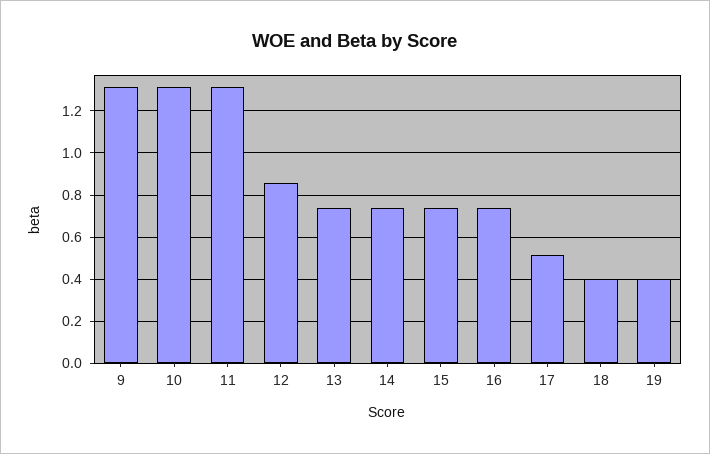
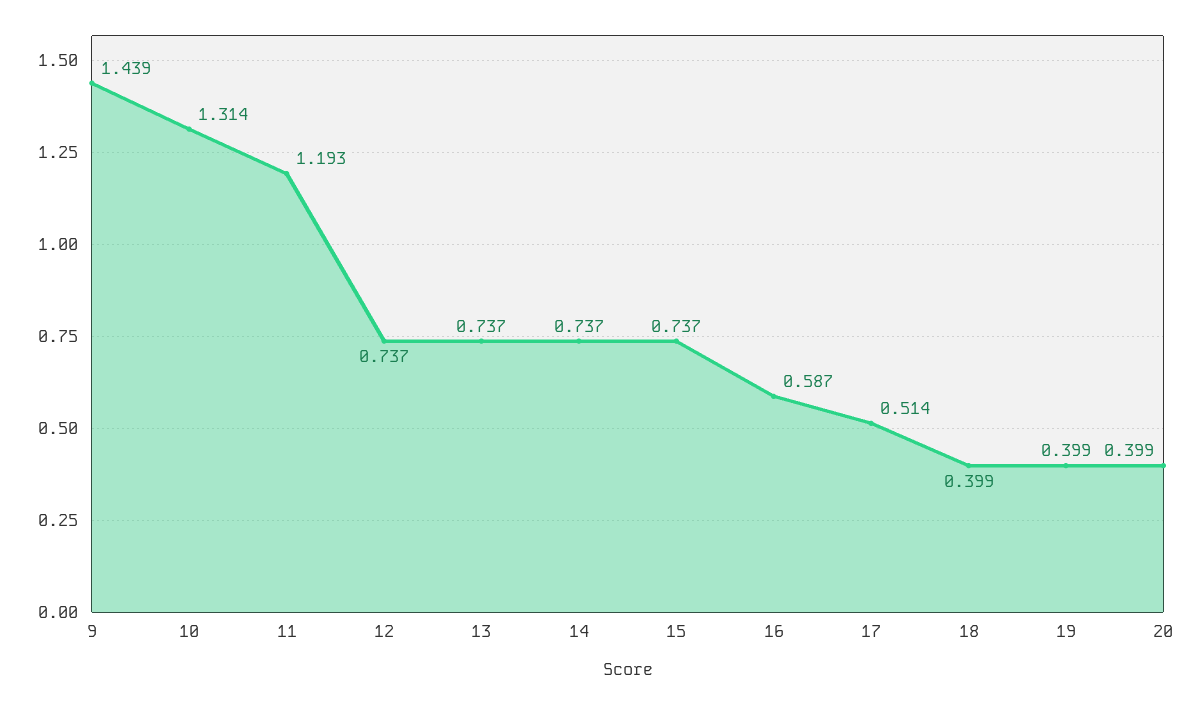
9: 1.3 -> 1.439
11: 1.3 -> 1.193
12: 0.85 -> 0.737
16: 0.75 -> 0.587
20: none -> 0.399

